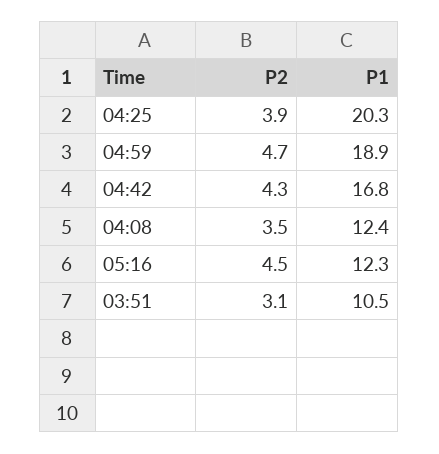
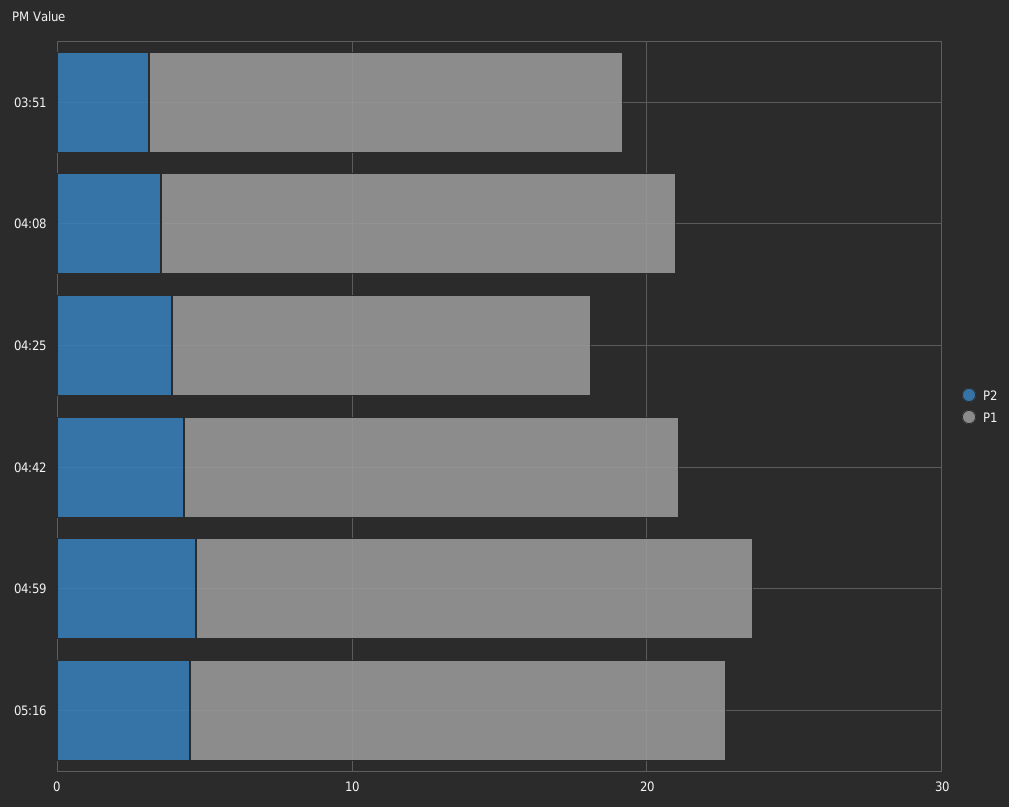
P1, 04:25: 20.3 -> 14
P1, 04:08: 12.4 -> 18
P1, 05:16: 12.3 -> 18
P1, 03:51: 10.5 -> 16

